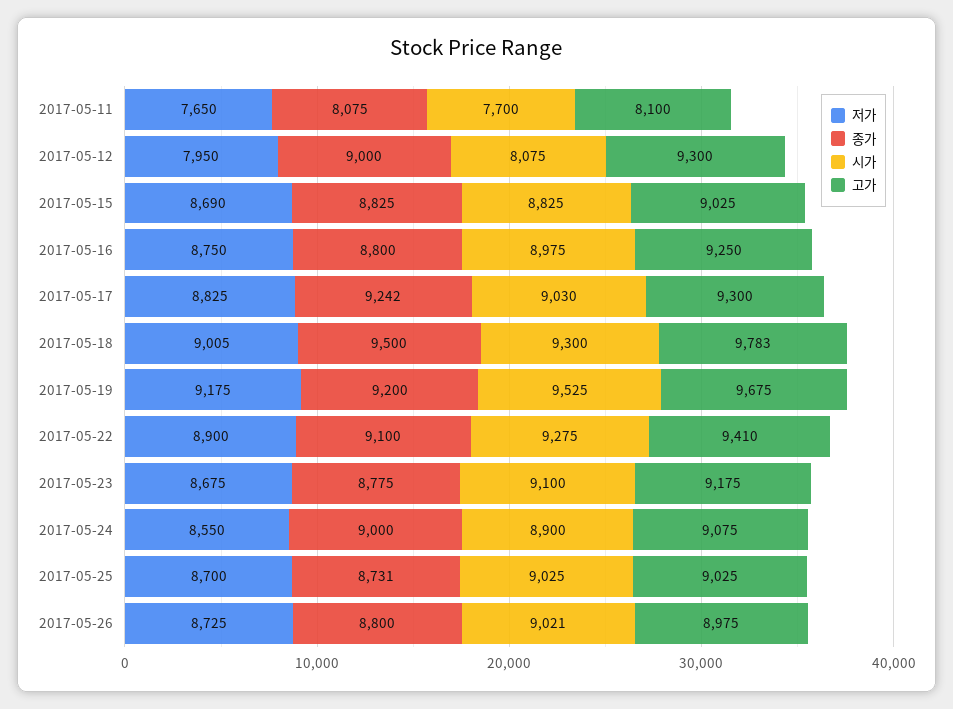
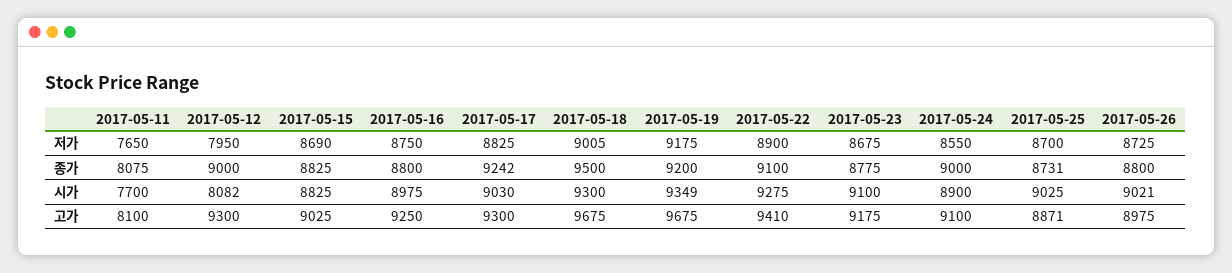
시가, 2017-05-12: 8075 -> 8082
고가, 2017-05-18: 9783 -> 9675
시가, 2017-05-19: 9525 -> 9349
고가, 2017-05-24: 9075 -> 9100
고가, 2017-05-25: 9025 -> 8871

